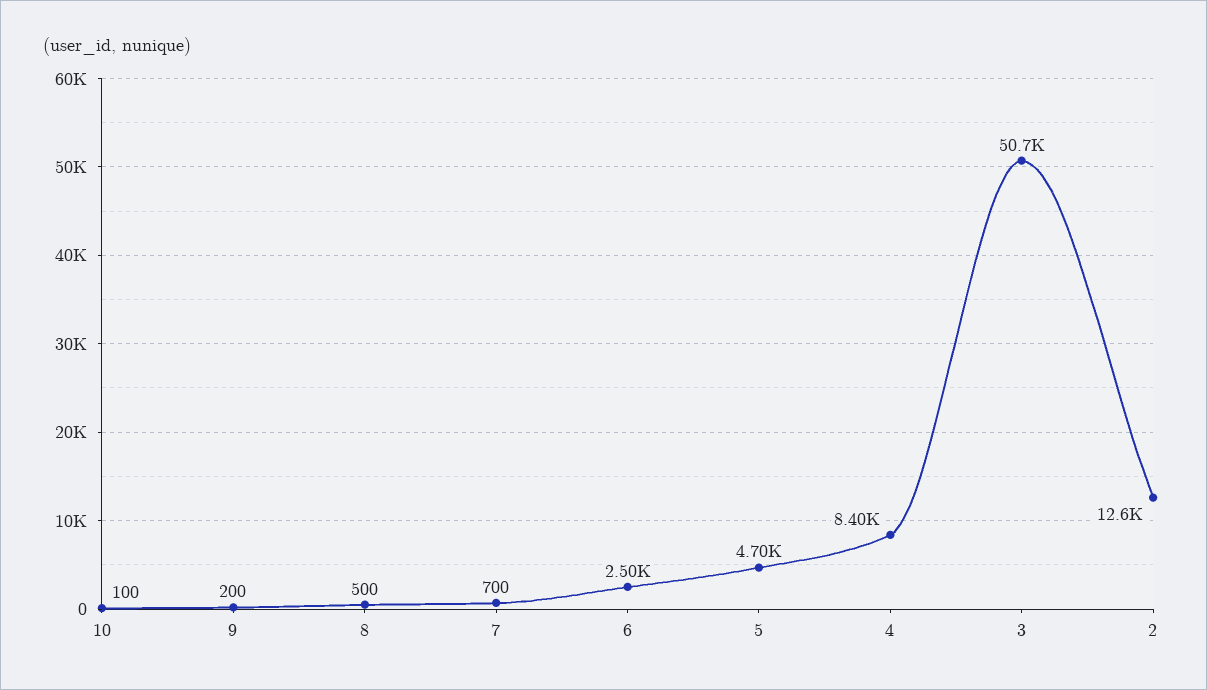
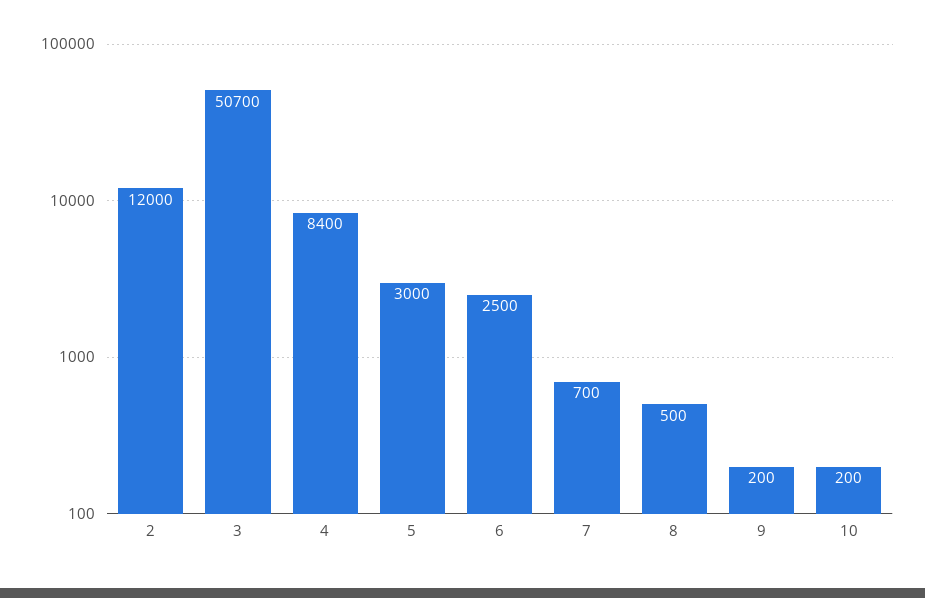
10: 100 -> 200
5: 4700 -> 3000
2: 12600 -> 12000

